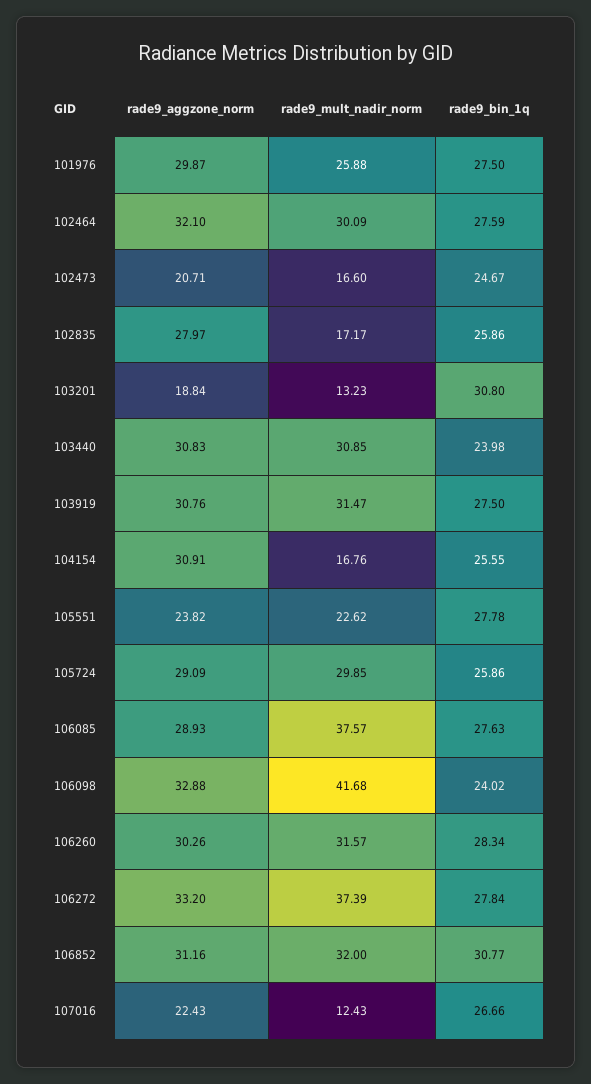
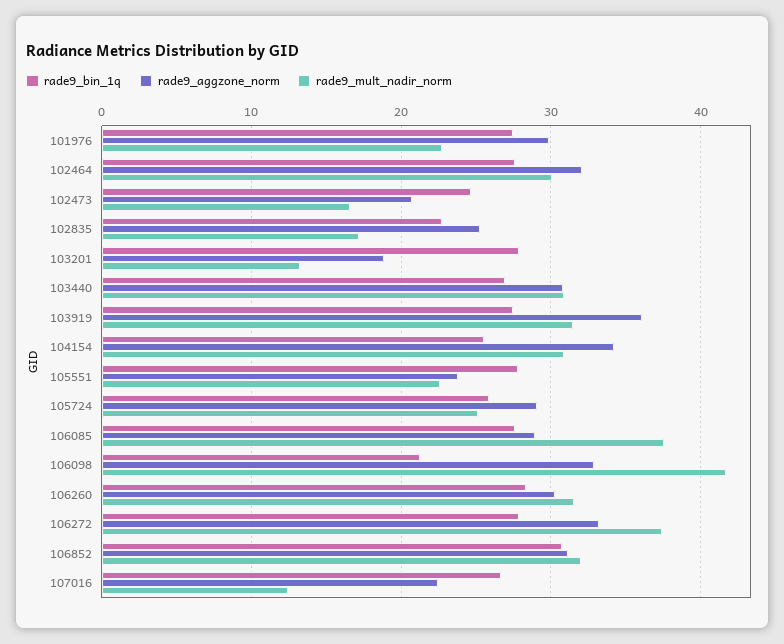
rade9_mult_nadir_norm, 101976: 25.88 -> 23
rade9_aggzone_norm, 102835: 27.97 -> 25
rade9_bin_1q, 102835: 25.86 -> 23
rade9_bin_1q, 103201: 30.8 -> 28
rade9_bin_1q, 103440: 23.98 -> 27
rade9_aggzone_norm, 103919: 30.76 -> 36
rade9_aggzone_norm, 104154: 30.91 -> 34
rade9_mult_nadir_norm, 104154: 16.76 -> 31
rade9_mult_nadir_norm, 105724: 29.85 -> 25
rade9_bin_1q, 106098: 24.02 -> 21

